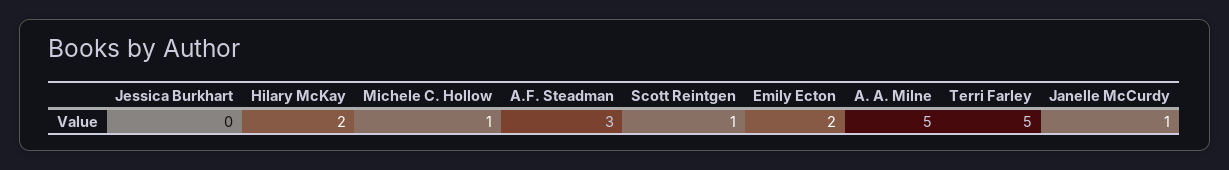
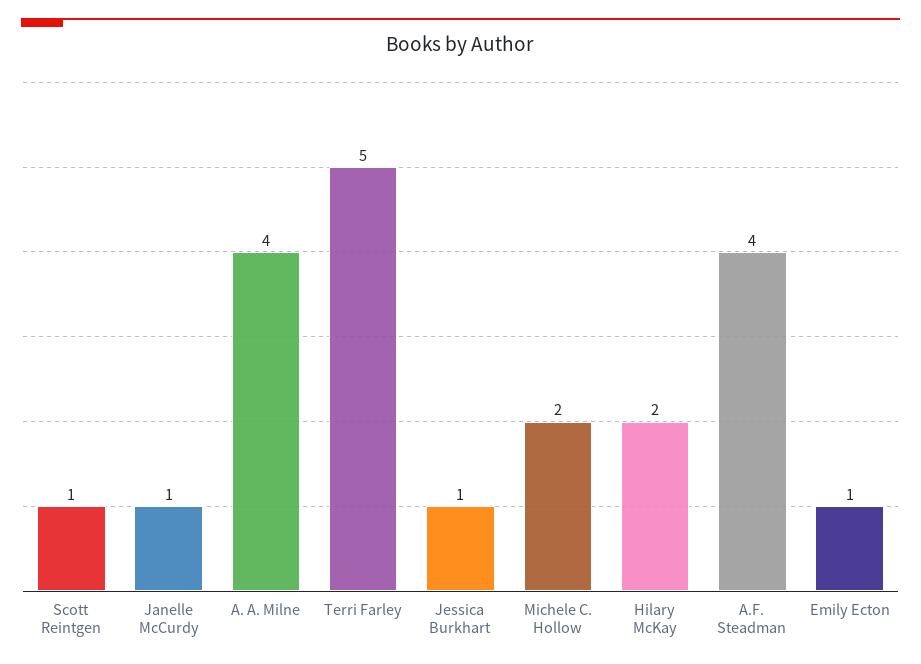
Jessica Burkhart: 0 -> 1
Michele C. Hollow: 1 -> 2
A.F. Steadman: 3 -> 4
Emily Ecton: 2 -> 1
A. A. Milne: 5 -> 4

